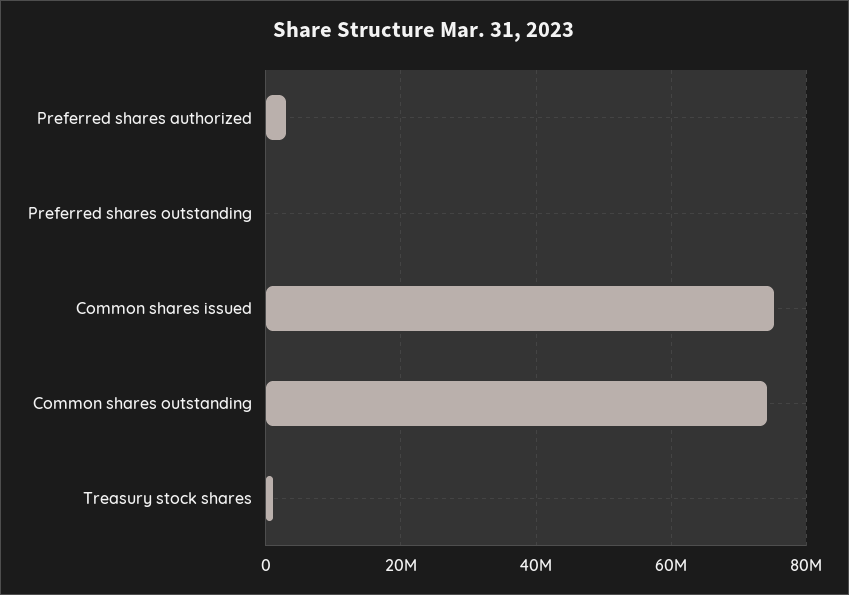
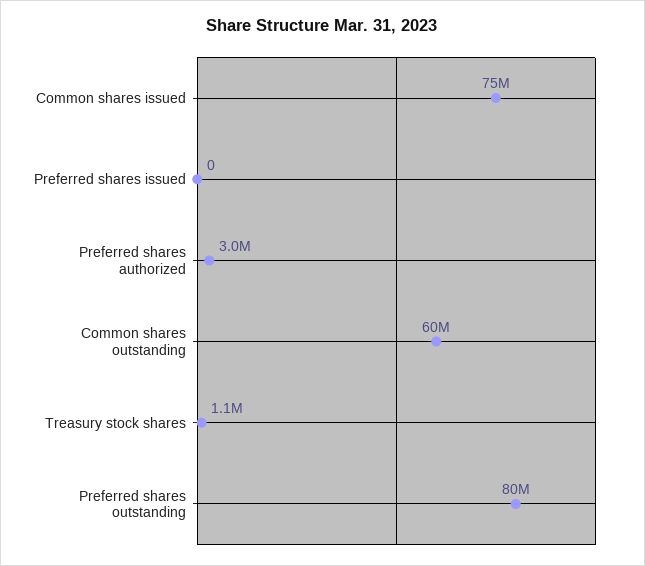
Preferred shares outstanding: 0 -> 80000000
Common shares outstanding: 74000000 -> 60000000
Preferred shares issued: none -> 0

